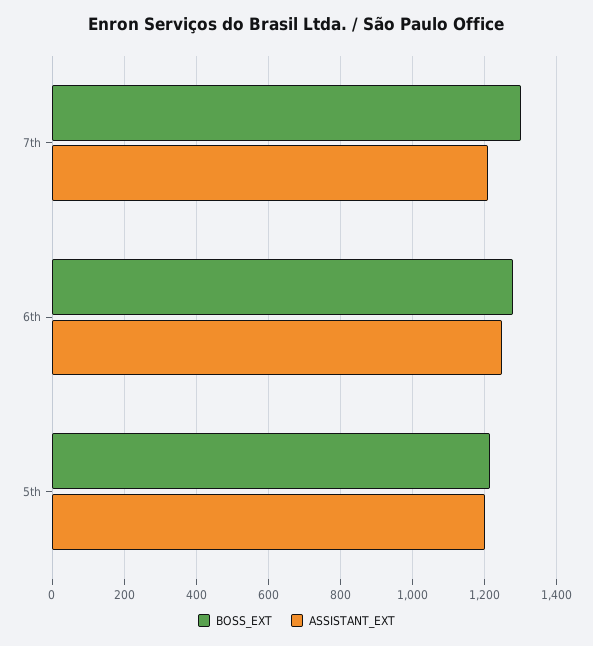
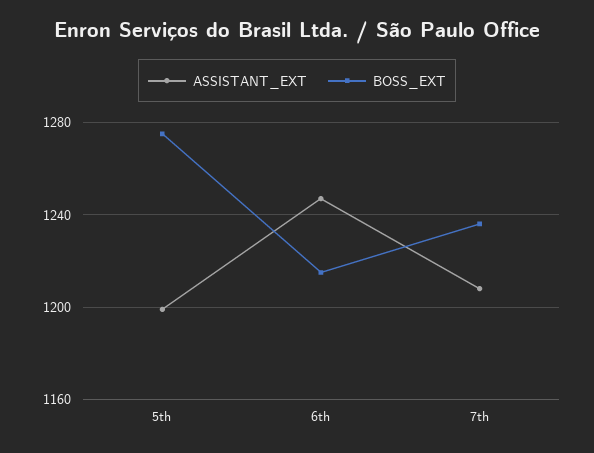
BOSS_EXT, 7th: 1300 -> 1235
BOSS_EXT, 6th: 1280 -> 1215
BOSS_EXT, 5th: 1220 -> 1275

